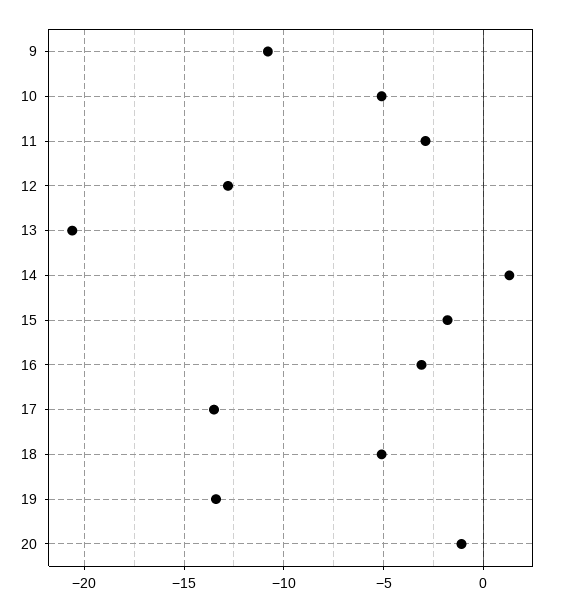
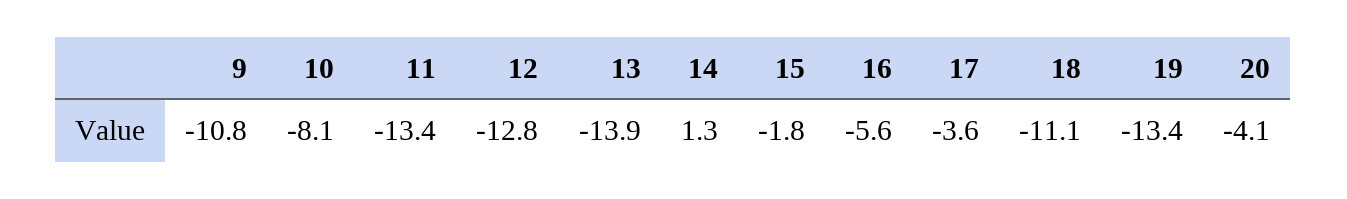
10: -5 -> -8.1
11: -3 -> -13.4
13: -20.5 -> -13.9
16: -3 -> -5.6
17: -13.5 -> -3.6
18: -5 -> -11.1
20: -1 -> -4.1

